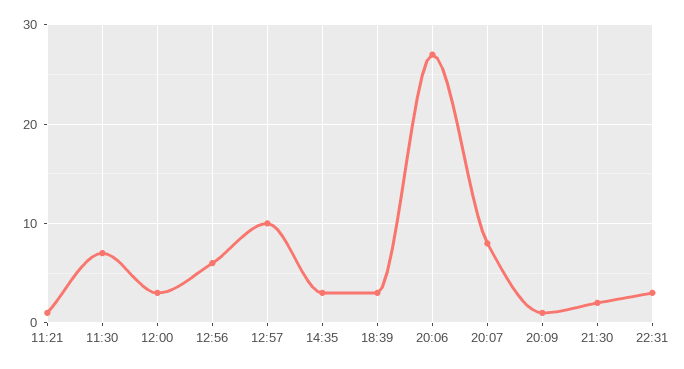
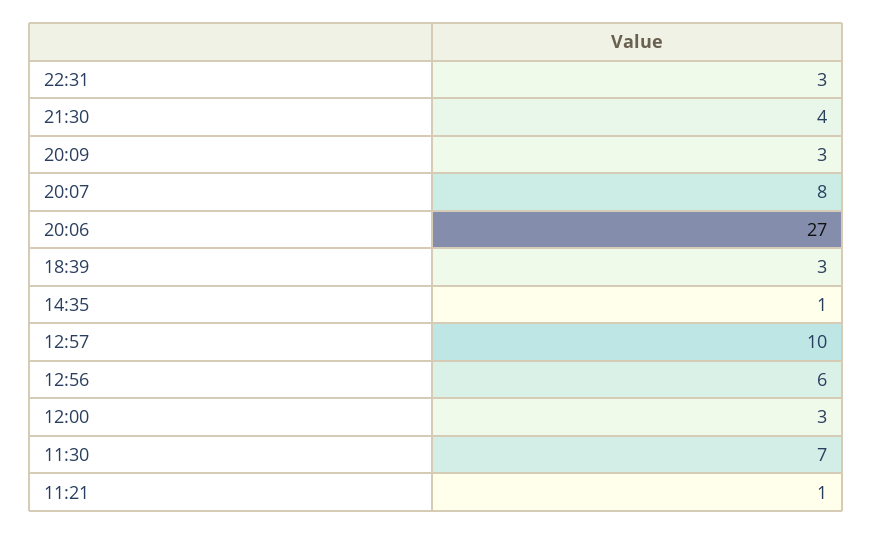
14:35: 3 -> 1
20:09: 1 -> 3
21:30: 2 -> 4

